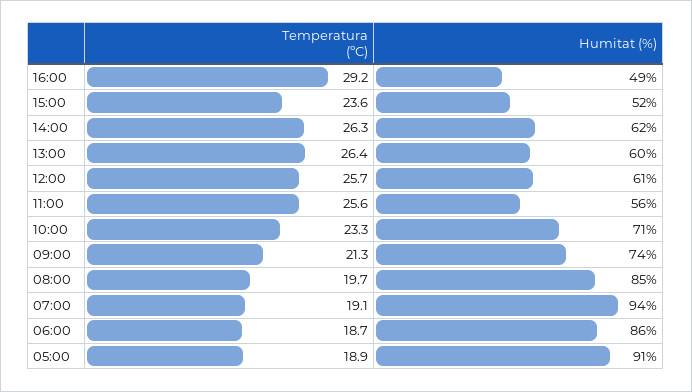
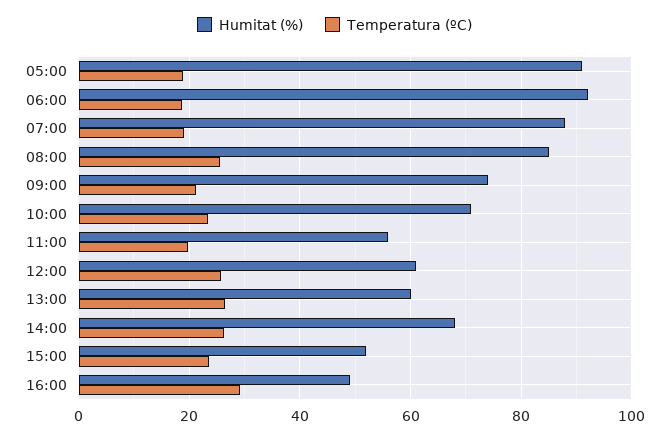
Humitat (%), 14:00: 62 -> 68
Temperatura (ºC), 11:00: 25.6 -> 20
Temperatura (ºC), 08:00: 19.7 -> 26
Humitat (%), 07:00: 94 -> 88
Humitat (%), 06:00: 86 -> 92

